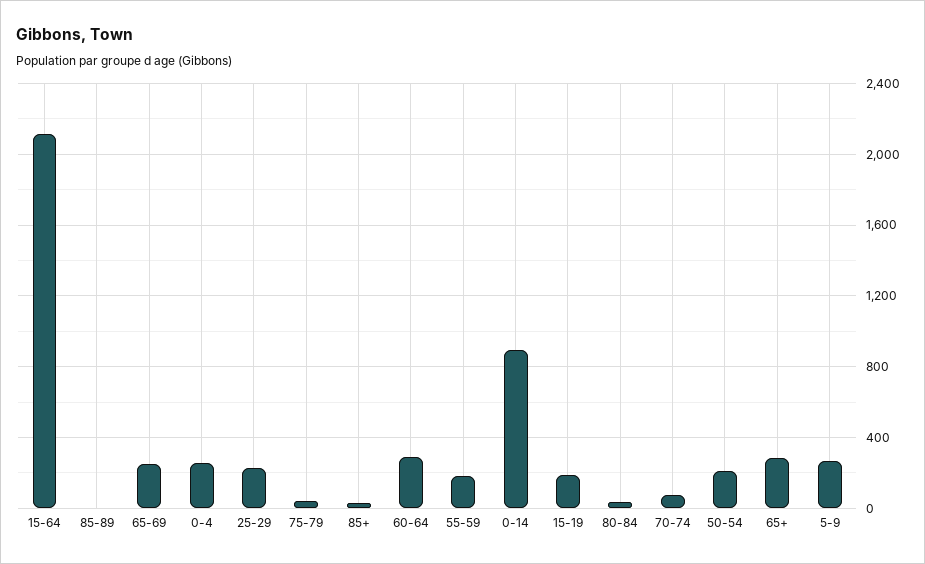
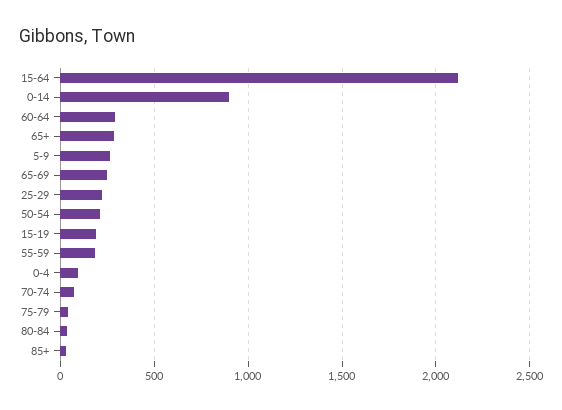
85-89: 0 -> none
0-4: 250 -> 100

